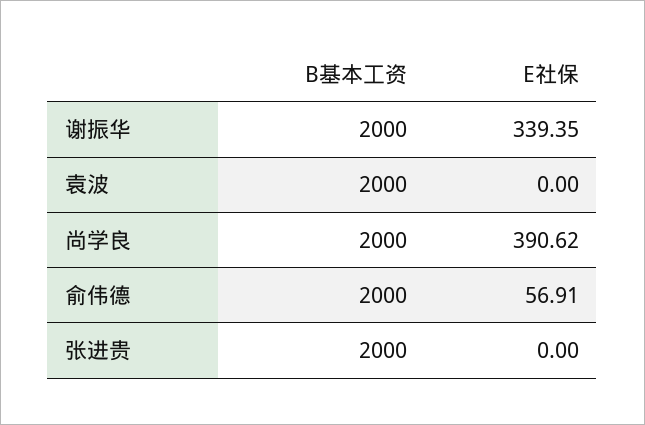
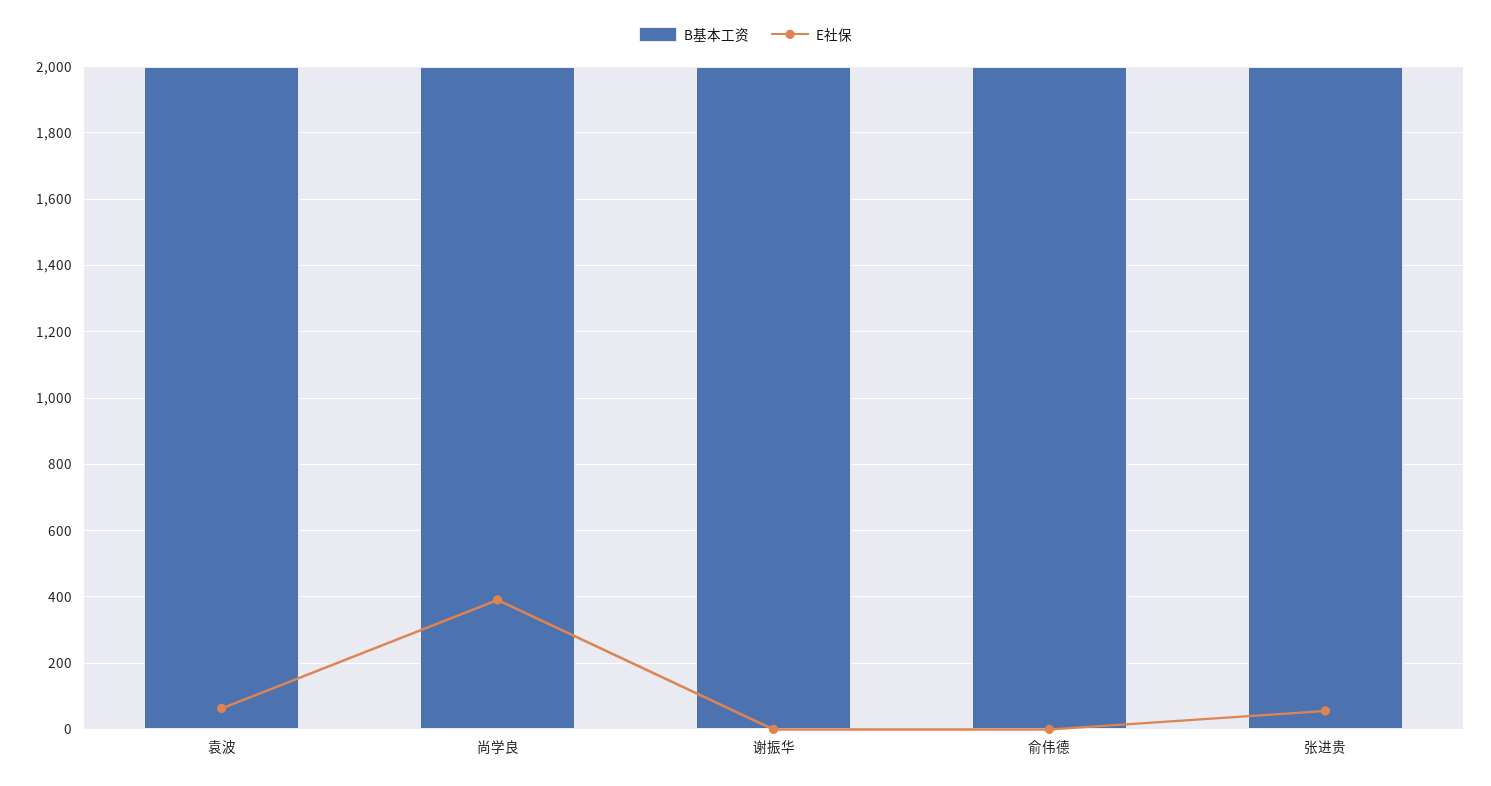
E社保, 谢振华: 339.35 -> 0
E社保, 袁波: 0 -> 60
E社保, 俞伟德: 56.91 -> 0
E社保, 张进贵: 0 -> 60

